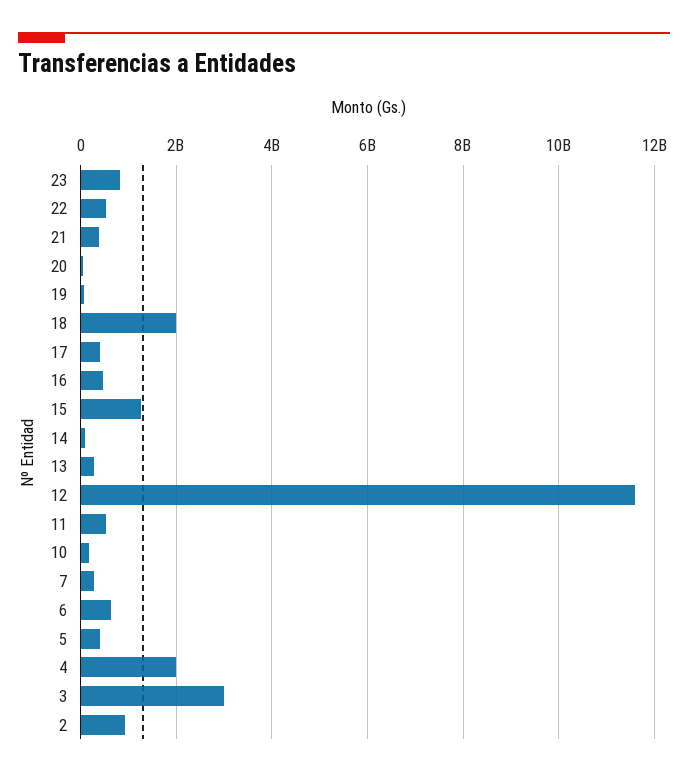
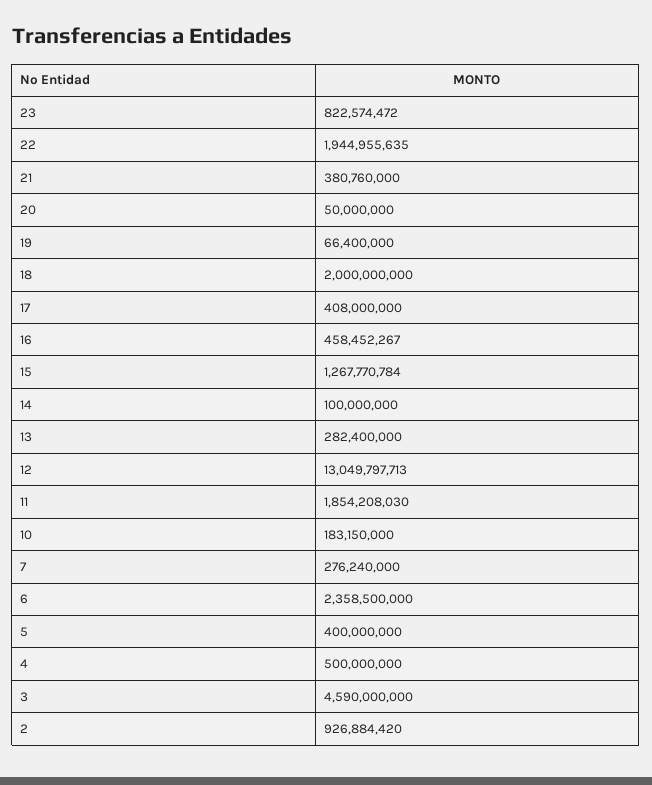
22: 600000000 -> 1944955635
12: 11600000000 -> 13049797713
11: 600000000 -> 1854208030
6: 600000000 -> 2358500000
4: 2000000000 -> 500000000
3: 3000000000 -> 4590000000

